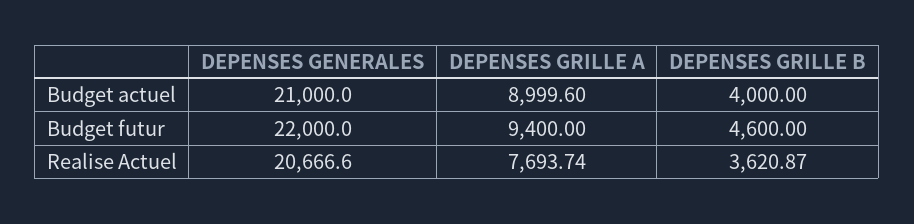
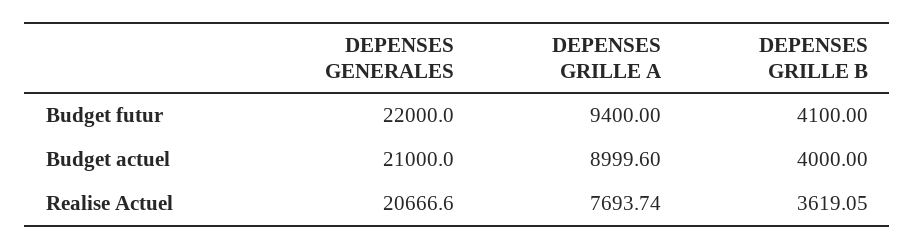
DEPENSES GRILLE B, Budget futur: 4600 -> 4100
DEPENSES GRILLE B, Realise Actuel: 3620.87 -> 3619.05

